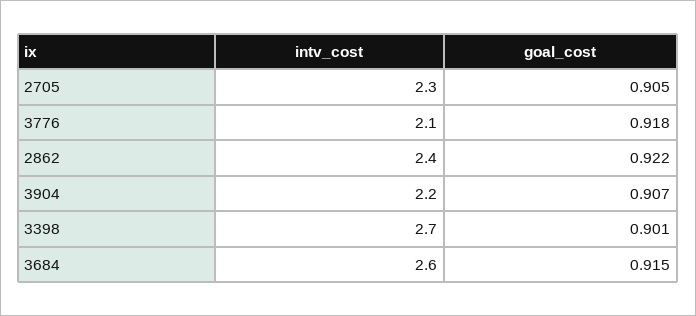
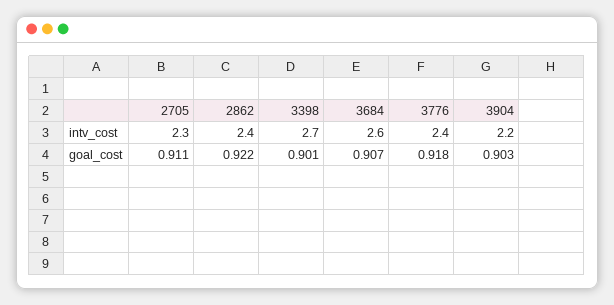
goal_cost, 2705: 0.905 -> 0.911
intv_cost, 3776: 2.1 -> 2.4
goal_cost, 3904: 0.907 -> 0.903
goal_cost, 3684: 0.915 -> 0.907

